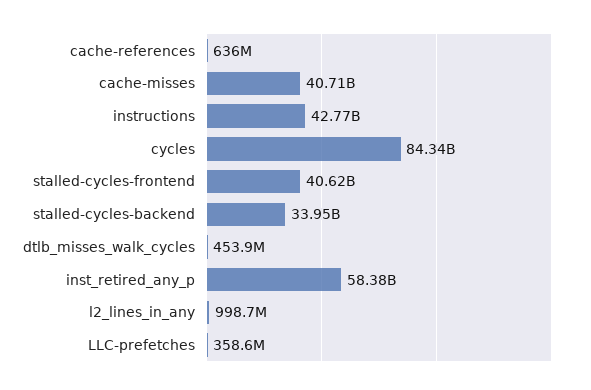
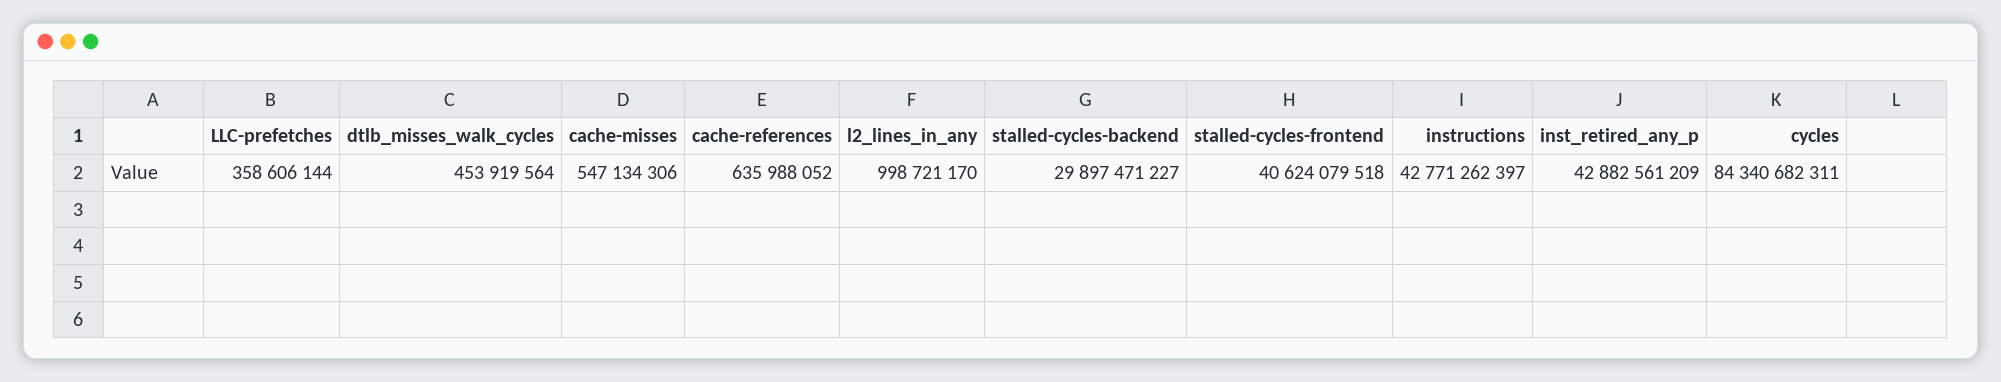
cache-misses: 40710000000 -> 547134306
stalled-cycles-backend: 33950000000 -> 29897471227
inst_retired_any_p: 58380000000 -> 42882561209

